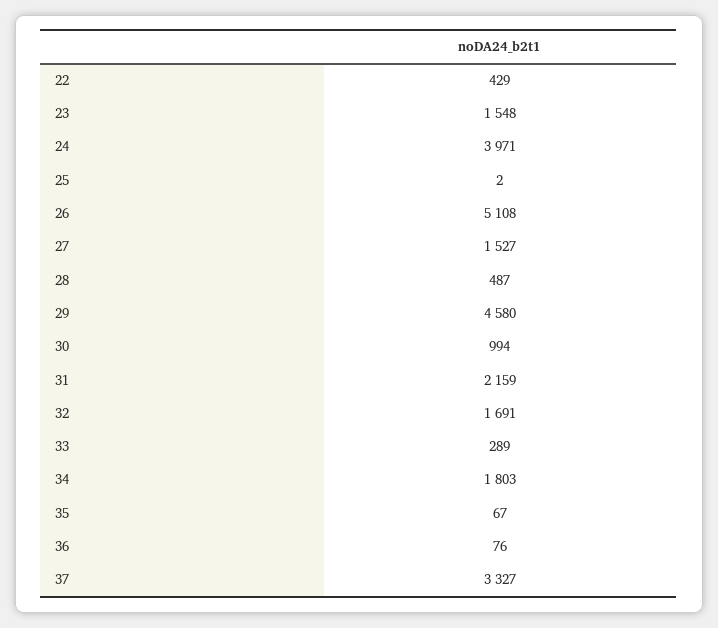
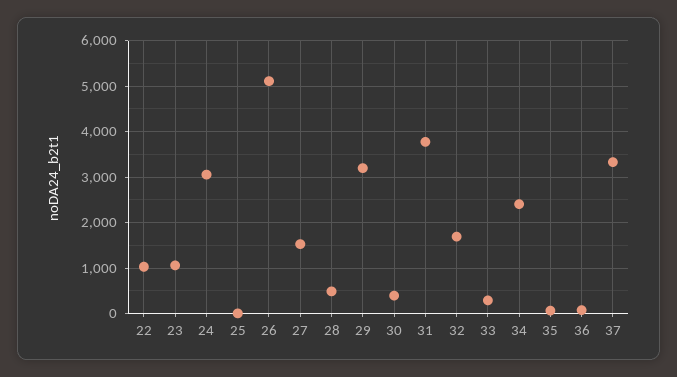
22: 429 -> 1000
23: 1548 -> 1000
24: 3971 -> 3000
29: 4580 -> 3200
30: 994 -> 400
31: 2159 -> 3800
34: 1803 -> 2400

